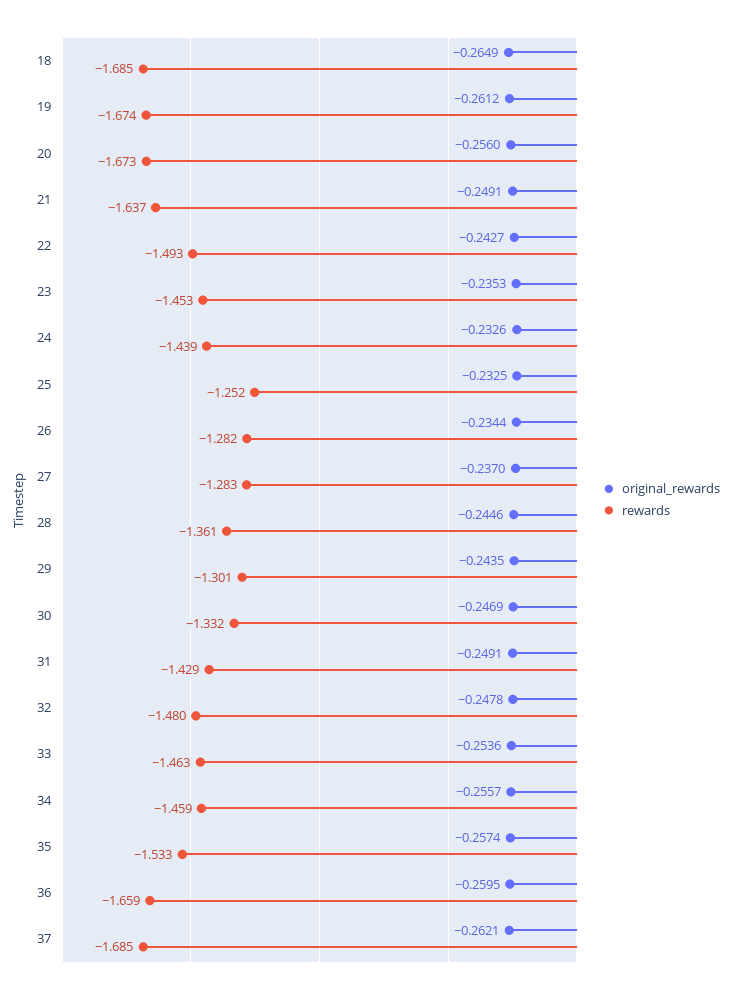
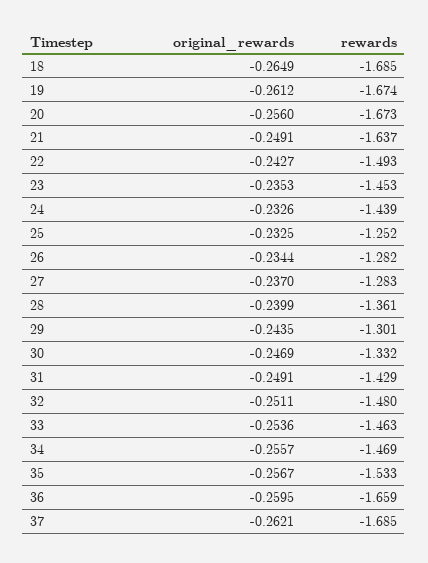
original_rewards, 28: -0.2446 -> -0.2399
original_rewards, 32: -0.2478 -> -0.2511
rewards, 34: -1.459 -> -1.469
original_rewards, 35: -0.2574 -> -0.2567

